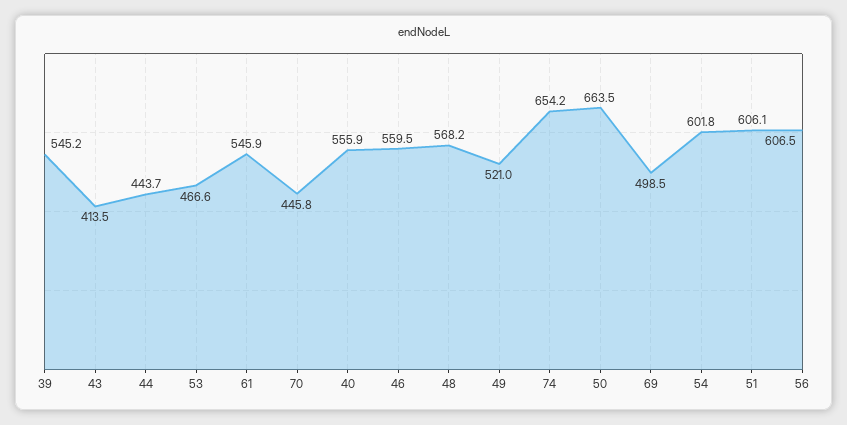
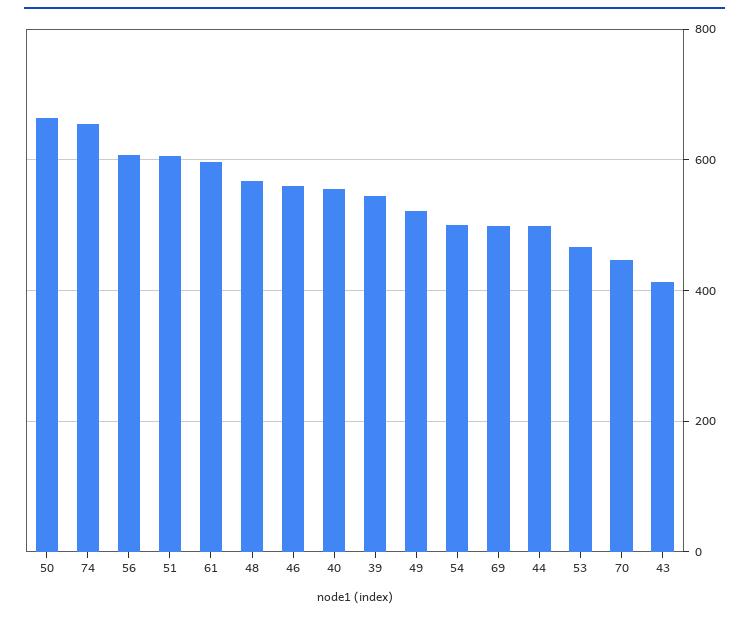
44: 443.7 -> 500
61: 545.9 -> 600
54: 601.8 -> 500

